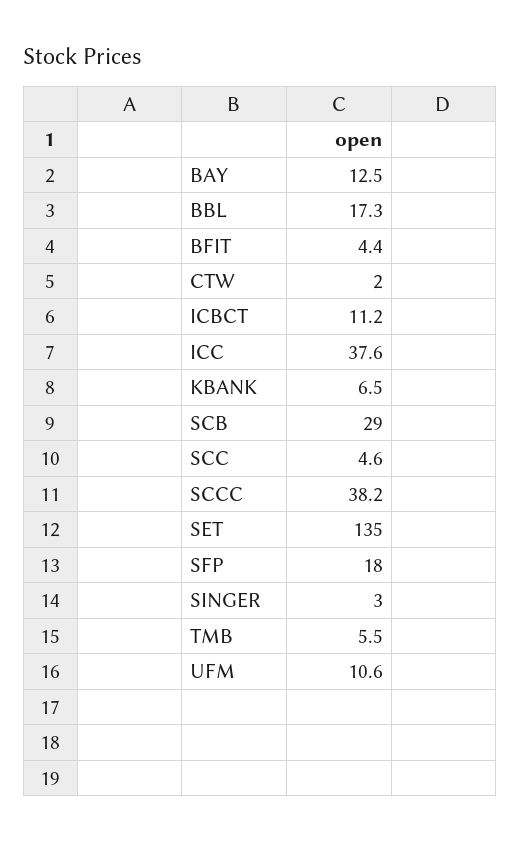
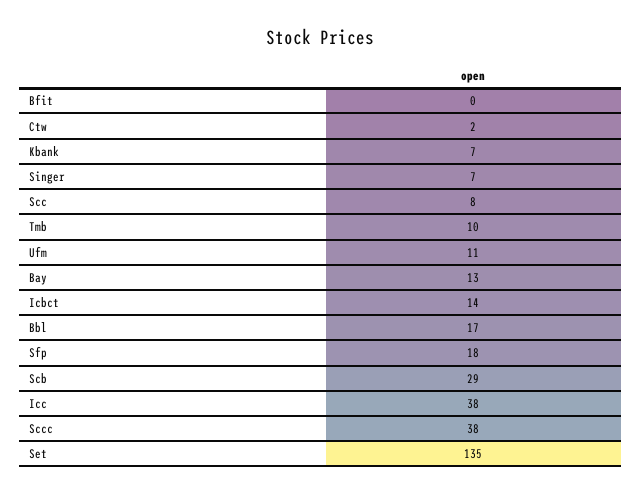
BFIT: 4.4 -> 0
ICBCT: 11.2 -> 14
SCC: 4.6 -> 8
SINGER: 3 -> 7
TMB: 5.5 -> 10

